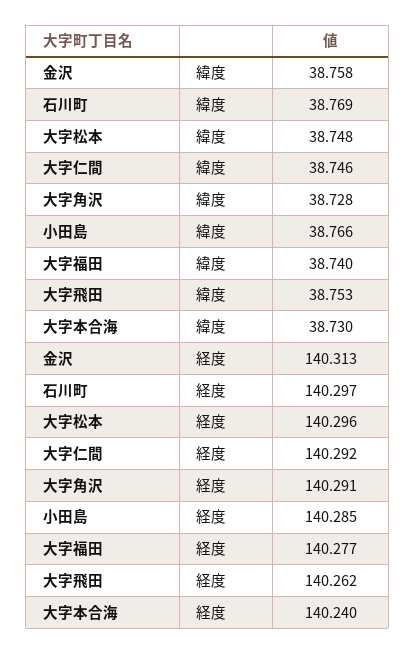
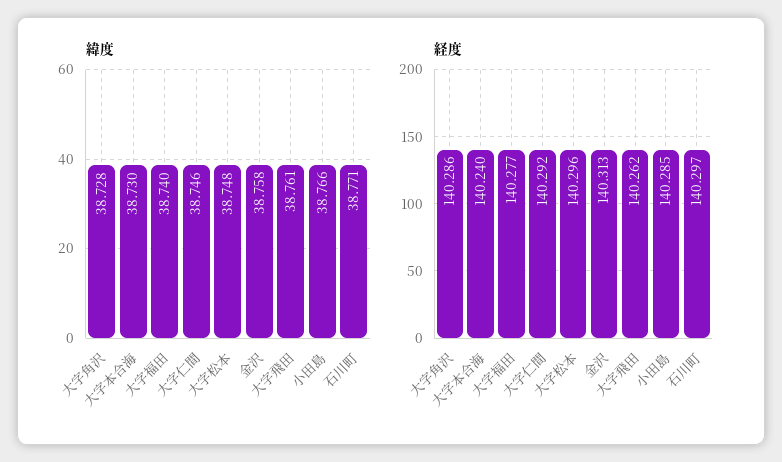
緯度, 石川町: 38.769 -> 38.771
緯度, 大字飛田: 38.753 -> 38.761
経度, 大字角沢: 140.291 -> 140.286

